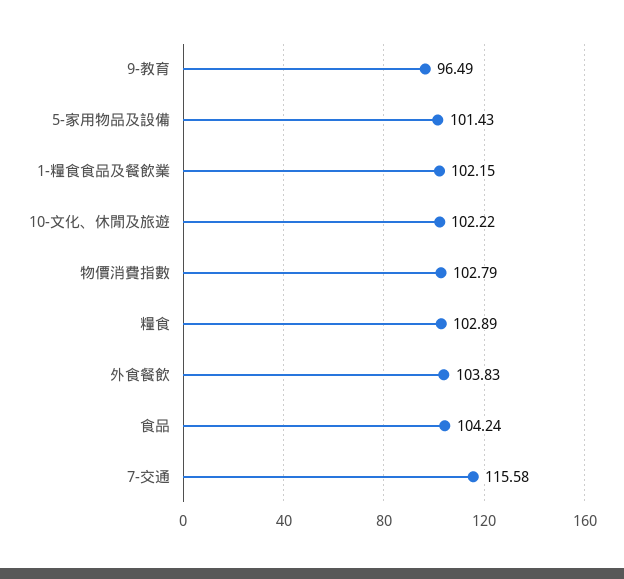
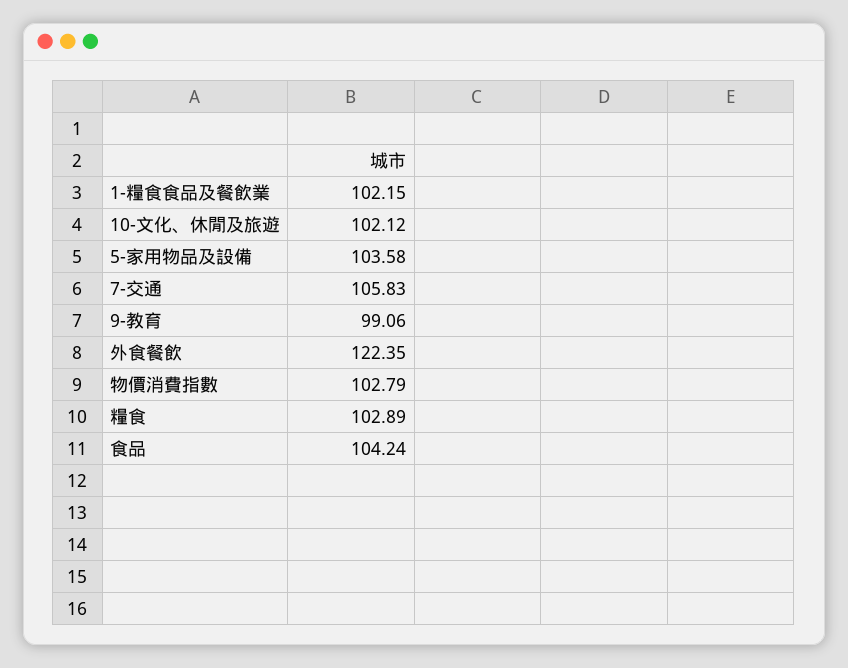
9-教育: 96.49 -> 99.06
5-家用物品及設備: 101.43 -> 103.58
10-文化、休閒及旅遊: 102.22 -> 102.12
外食餐飲: 103.83 -> 122.35
7-交通: 115.58 -> 105.83

